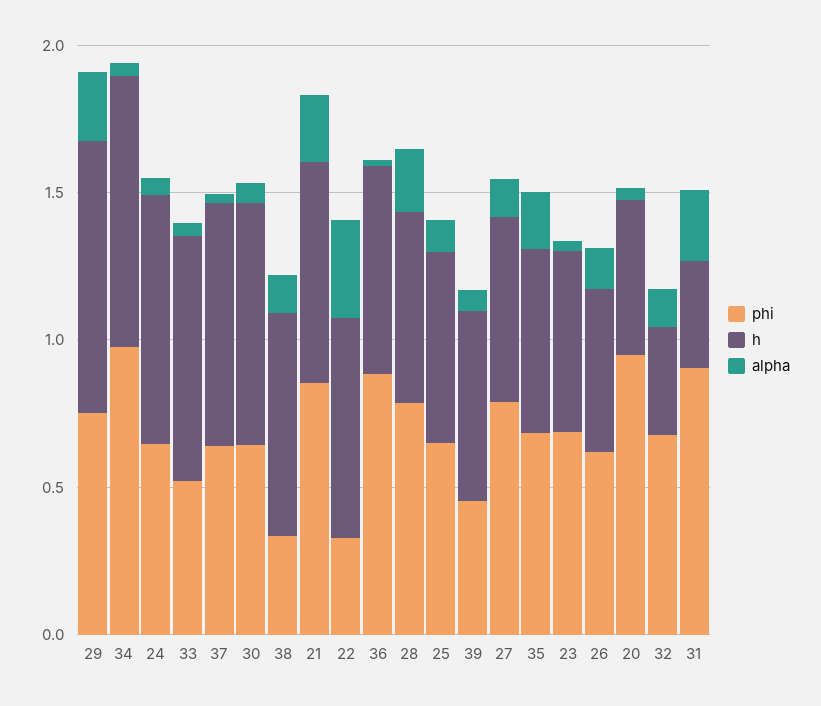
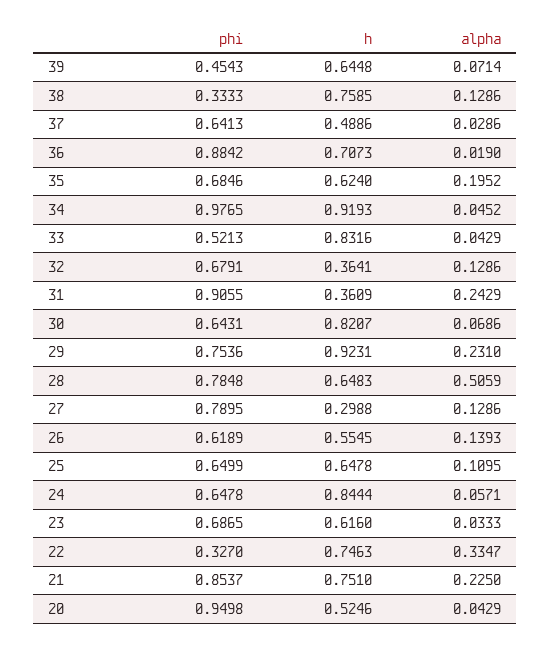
h, 37: 0.8 -> 0.4886
alpha, 28: 0.2 -> 0.5059
h, 27: 0.6 -> 0.2988

